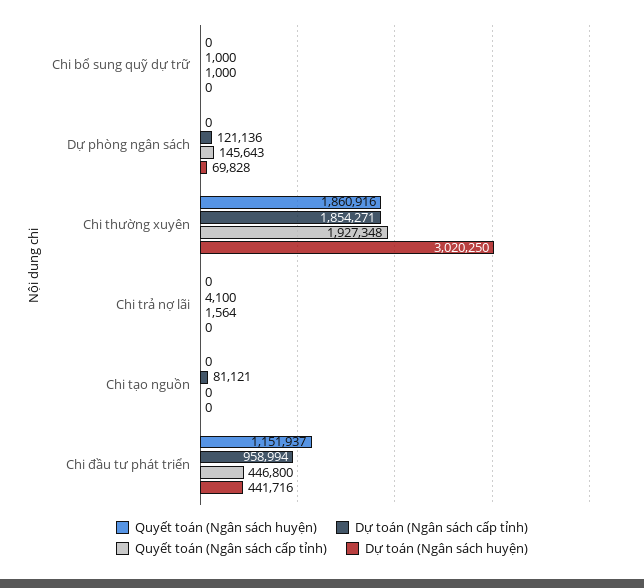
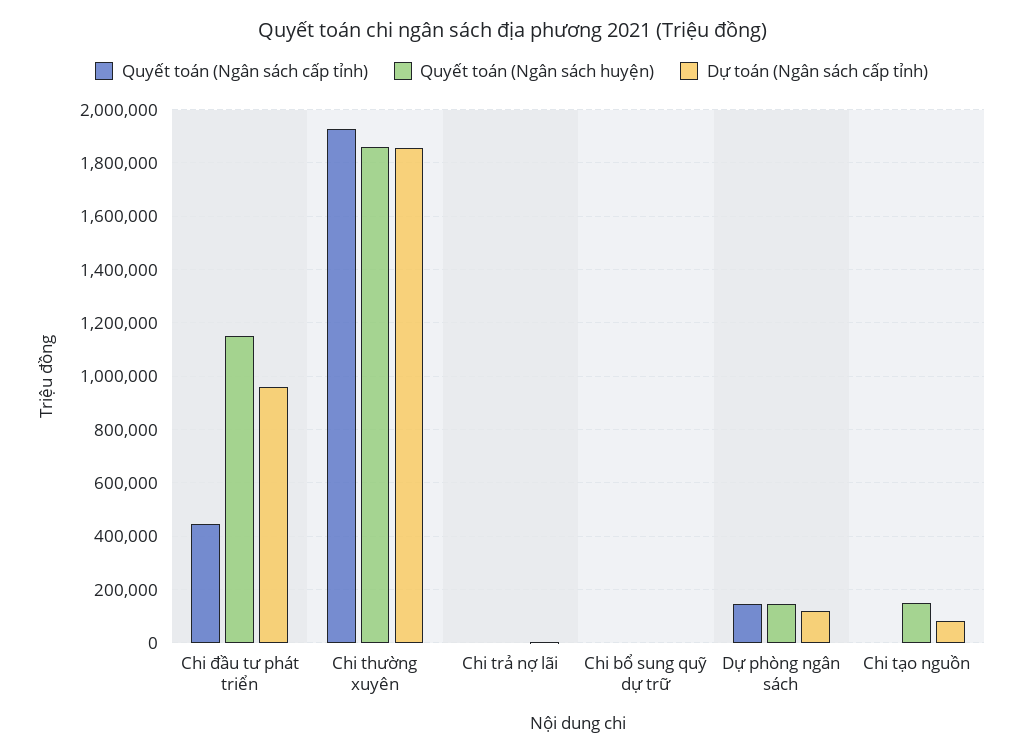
Dự toán (Ngân sách huyện), Chi bổ sung quỹ dự trữ: 0 -> none
Quyết toán (Ngân sách huyện), Dự phòng ngân sách: 0 -> 150000
Dự toán (Ngân sách huyện), Dự phòng ngân sách: 69828 -> none
Dự toán (Ngân sách huyện), Chi thường xuyên: 3020250 -> none
Dự toán (Ngân sách huyện), Chi trả nợ lãi: 0 -> none
Quyết toán (Ngân sách huyện), Chi tạo nguồn: 0 -> 150000
Dự toán (Ngân sách huyện), Chi tạo nguồn: 0 -> none
Dự toán (Ngân sách huyện), Chi đầu tư phát triển: 441716 -> none

